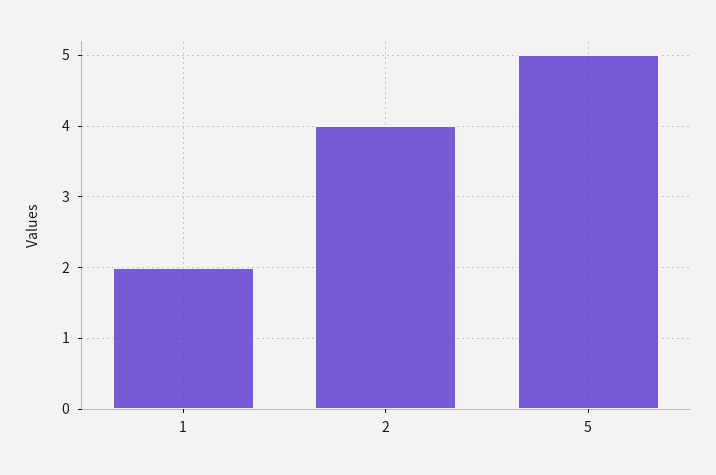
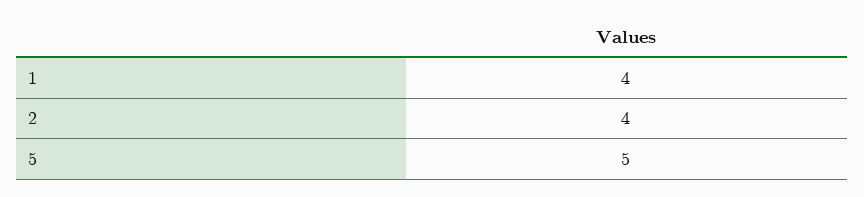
1: 2 -> 4

